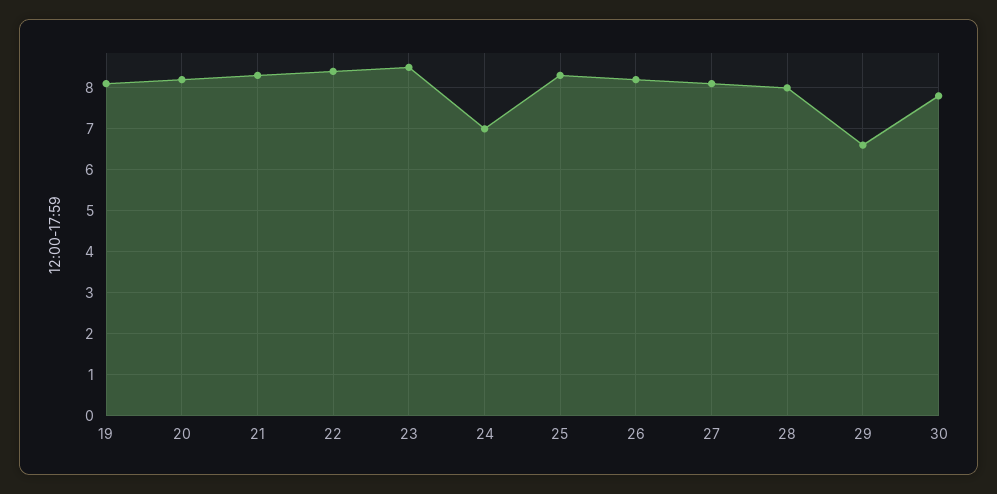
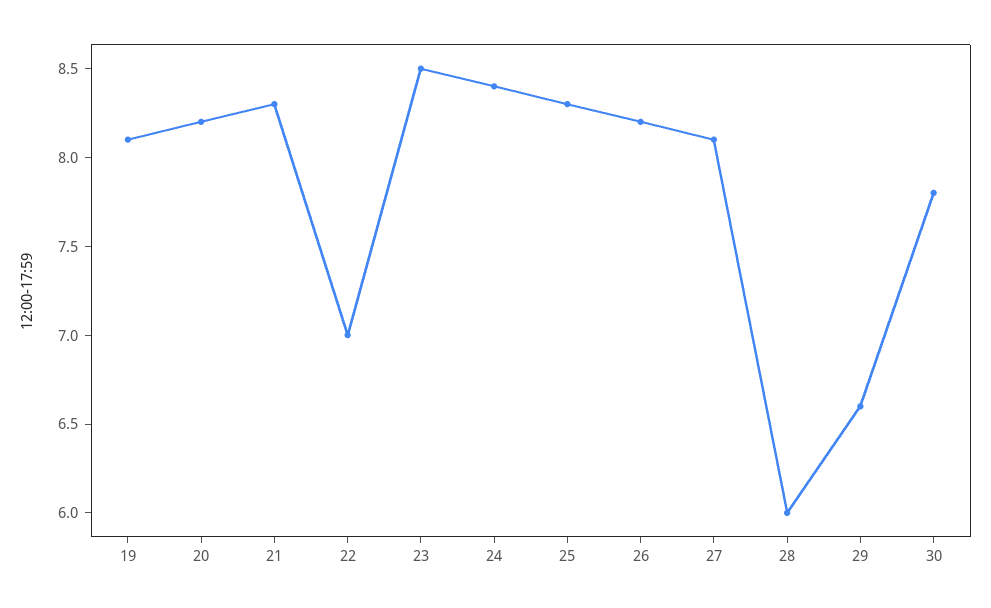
22: 8.5 -> 7
24: 7 -> 8.4
28: 8 -> 6

